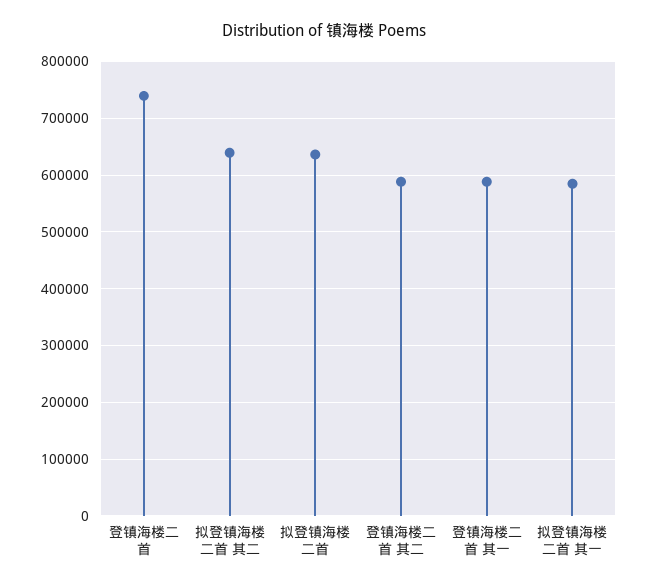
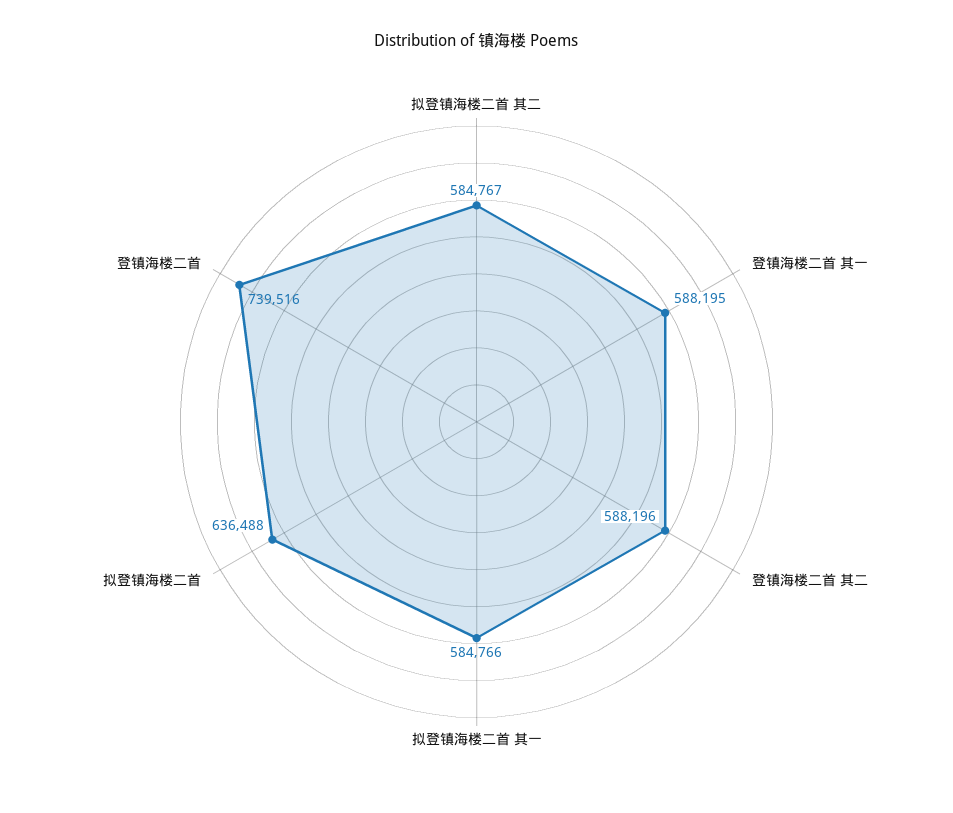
拟登镇海楼二首 其二: 640000 -> 584767

